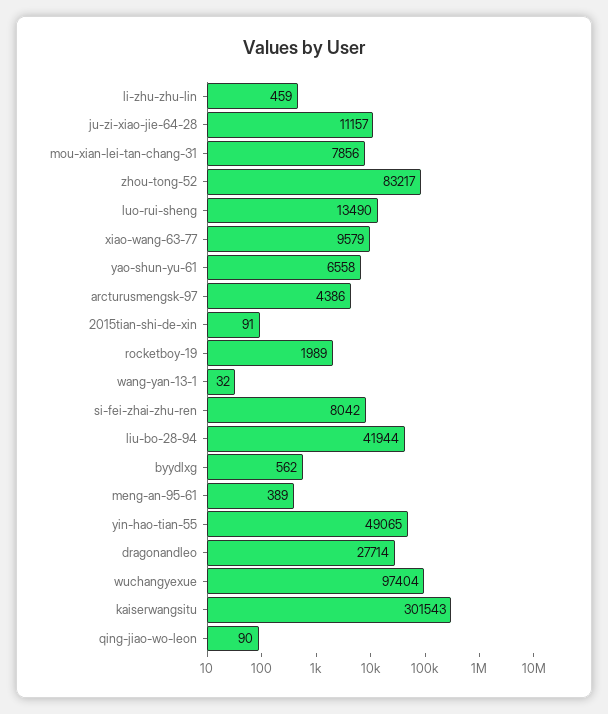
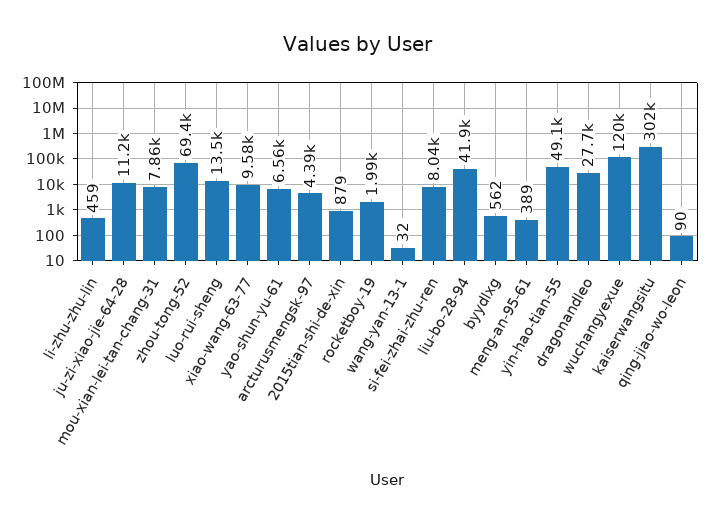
zhou-tong-52: 83217 -> 69400
2015tian-shi-de-xin: 91 -> 879
wuchangyexue: 97404 -> 120000

